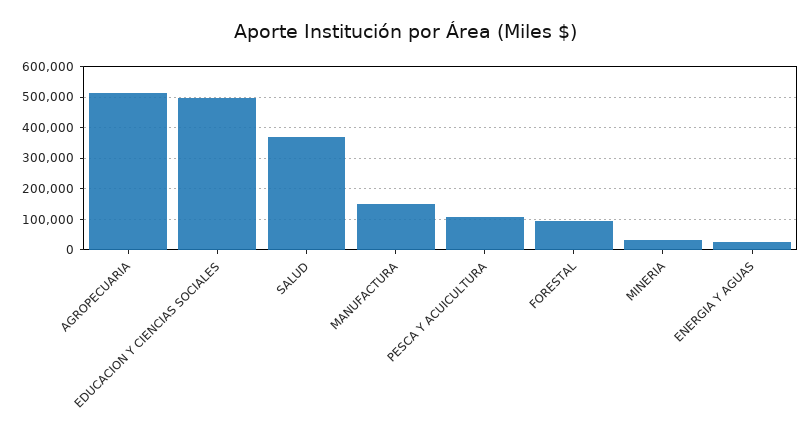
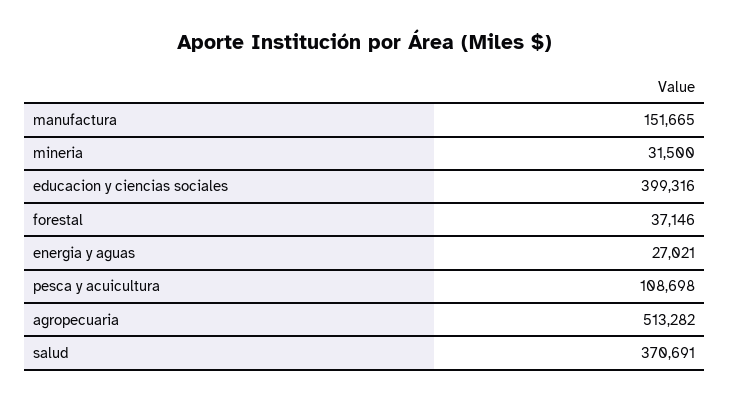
EDUCACION Y CIENCIAS SOCIALES: 500000 -> 399316
FORESTAL: 100000 -> 37146

